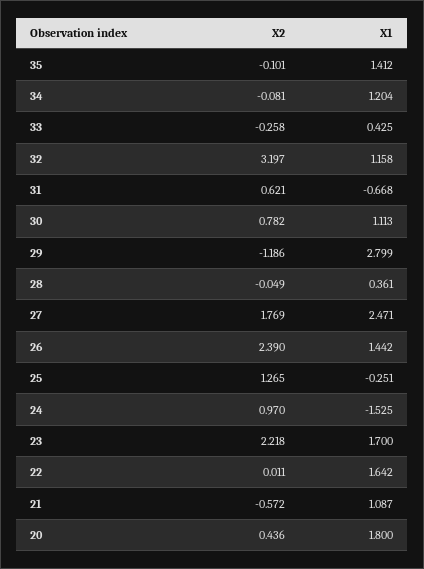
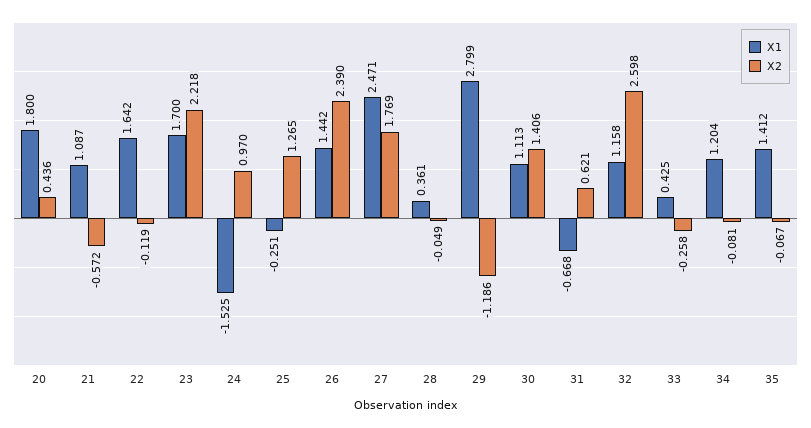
X2, 35: -0.101 -> -0.067
X2, 32: 3.197 -> 2.598
X2, 30: 0.782 -> 1.406
X2, 22: 0.011 -> -0.119

